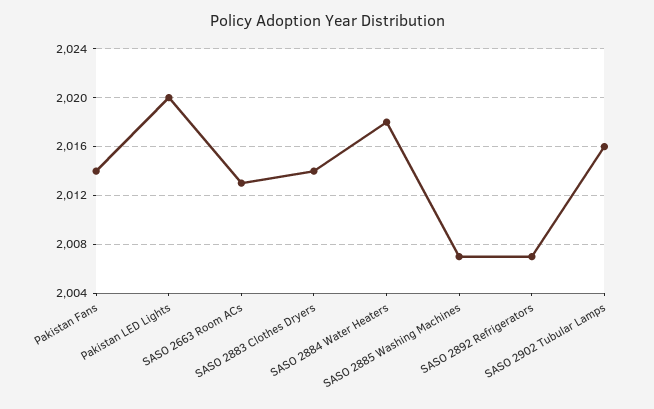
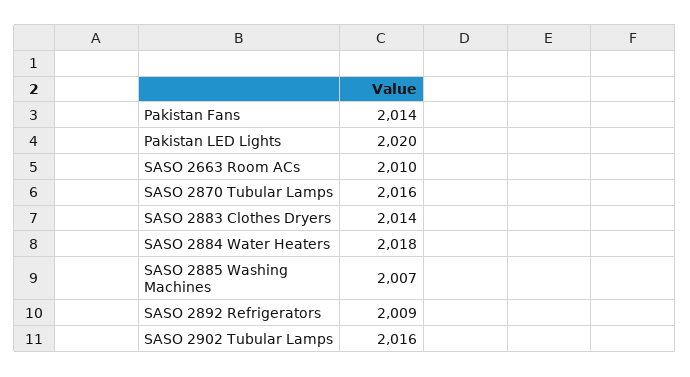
SASO 2663 Room ACs: 2013 -> 2010
SASO 2892 Refrigerators: 2007 -> 2009
SASO 2870 Tubular Lamps: none -> 2016

